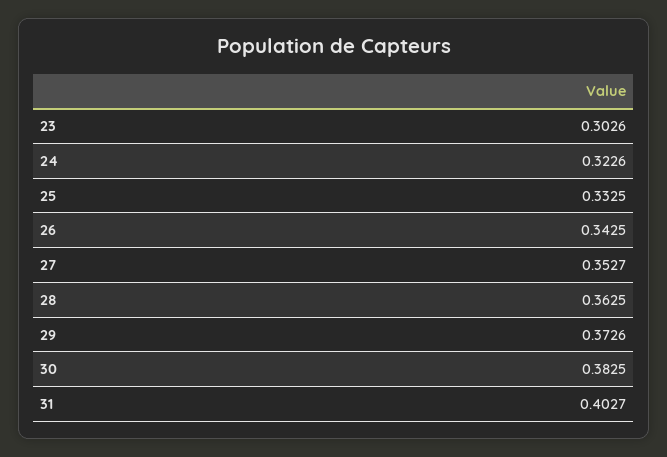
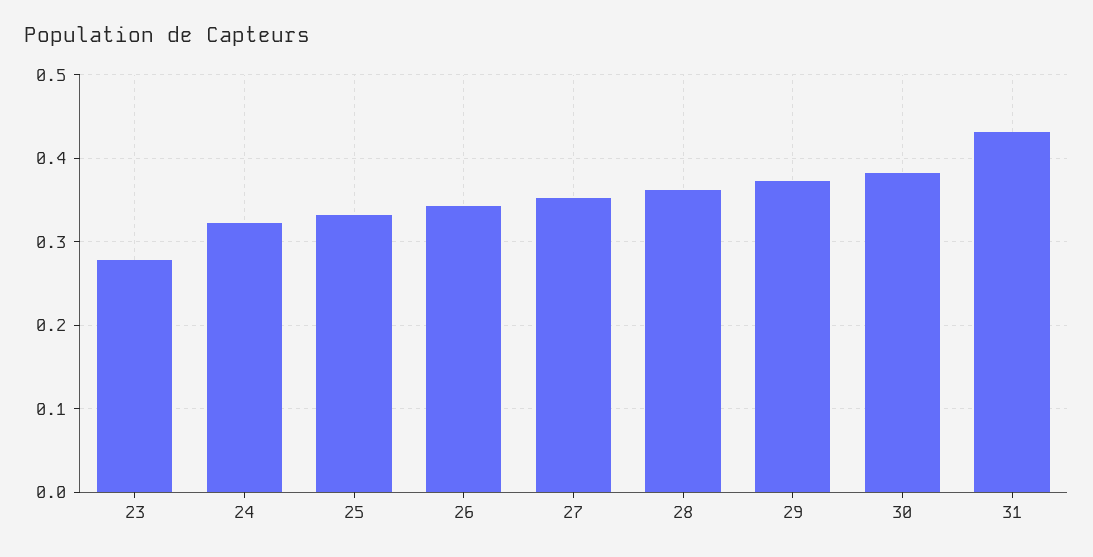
23: 0.3026 -> 0.28
31: 0.4027 -> 0.43

